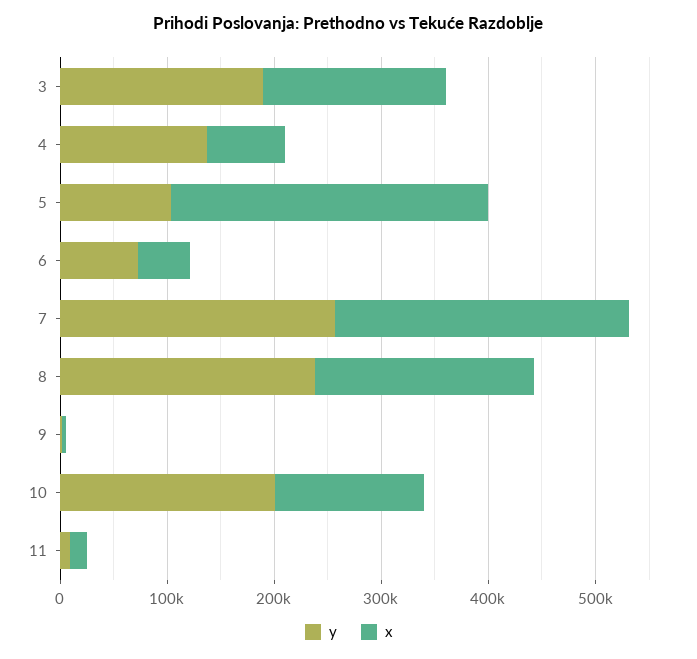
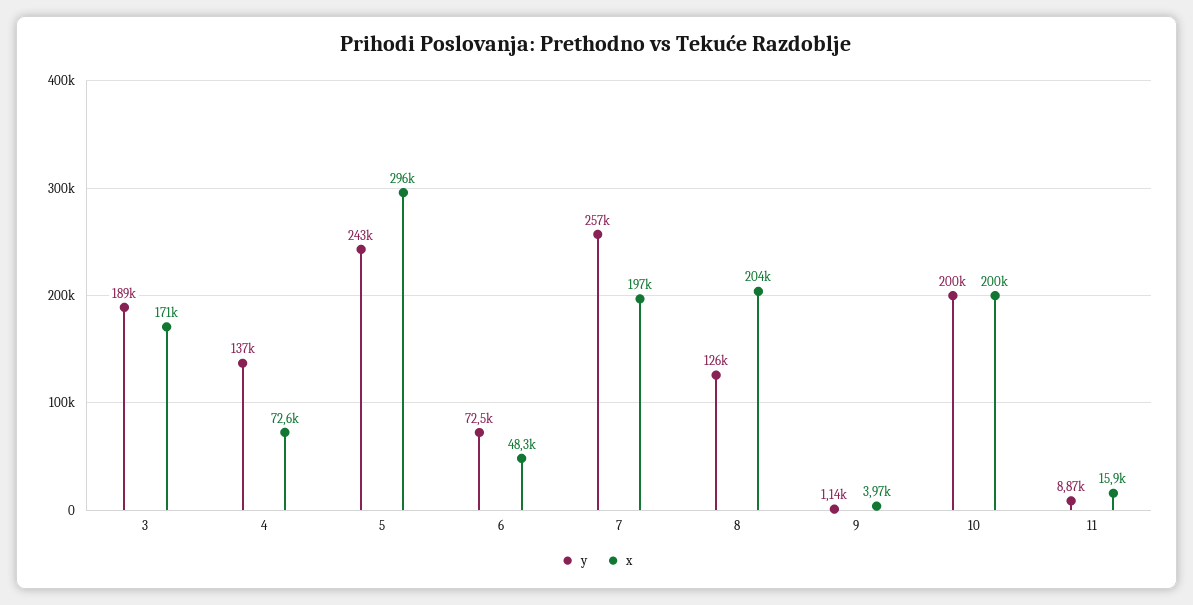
y, 5: 100000 -> 243000
x, 7: 280000 -> 197000
y, 8: 240000 -> 126000
x, 10: 140000 -> 200000

